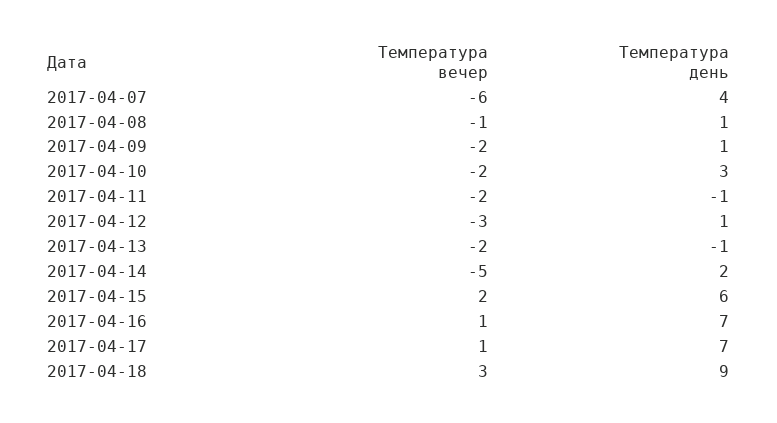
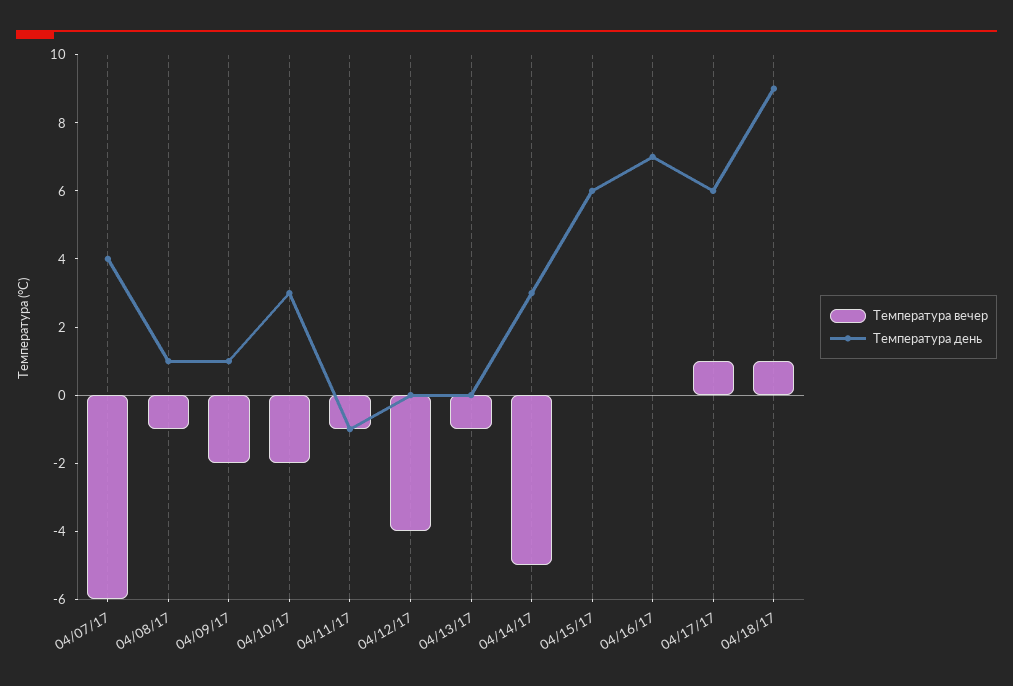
Температура вечер, 2017-04-11: -2 -> -1
Температура вечер, 2017-04-12: -3 -> -4
Температура день, 2017-04-12: 1 -> 0
Температура вечер, 2017-04-13: -2 -> -1
Температура день, 2017-04-13: -1 -> 0
Температура день, 2017-04-14: 2 -> 3
Температура вечер, 2017-04-15: 2 -> 0
Температура вечер, 2017-04-16: 1 -> 0
Температура день, 2017-04-17: 7 -> 6
Температура вечер, 2017-04-18: 3 -> 1

